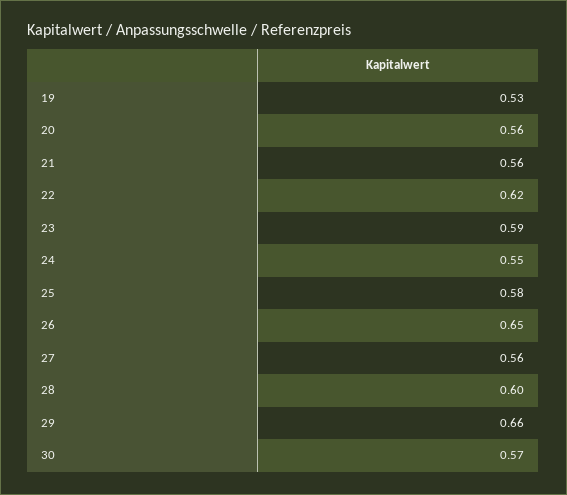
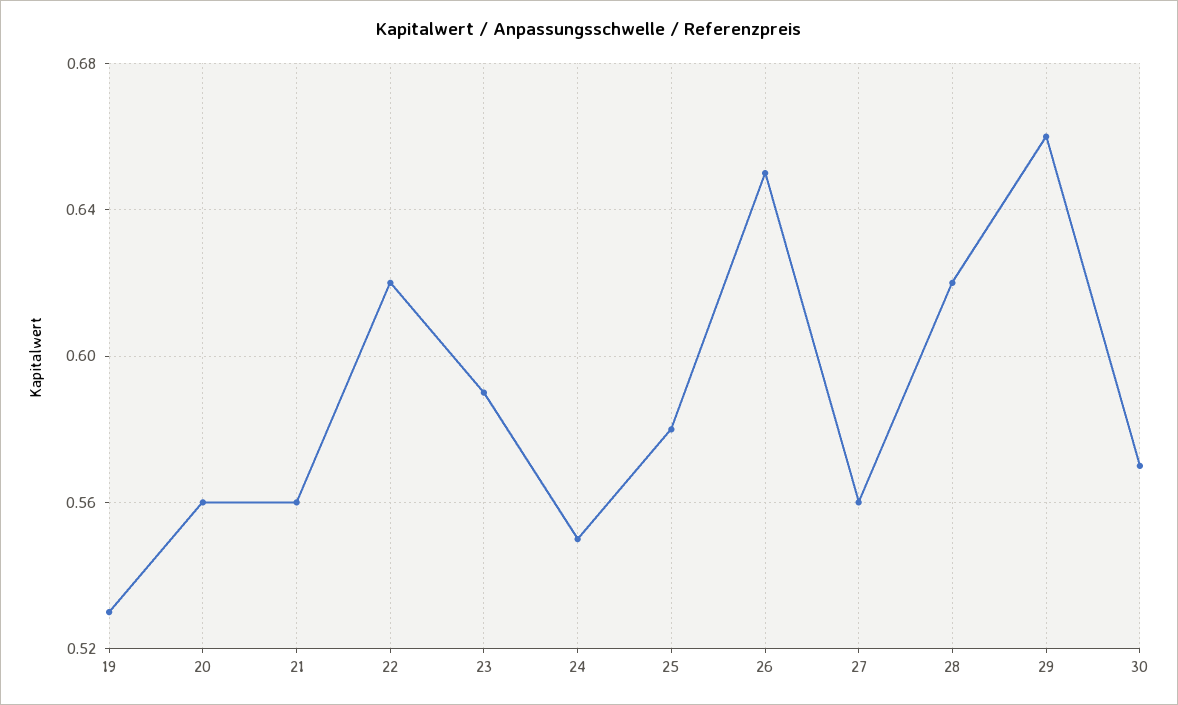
28: 0.6 -> 0.62

